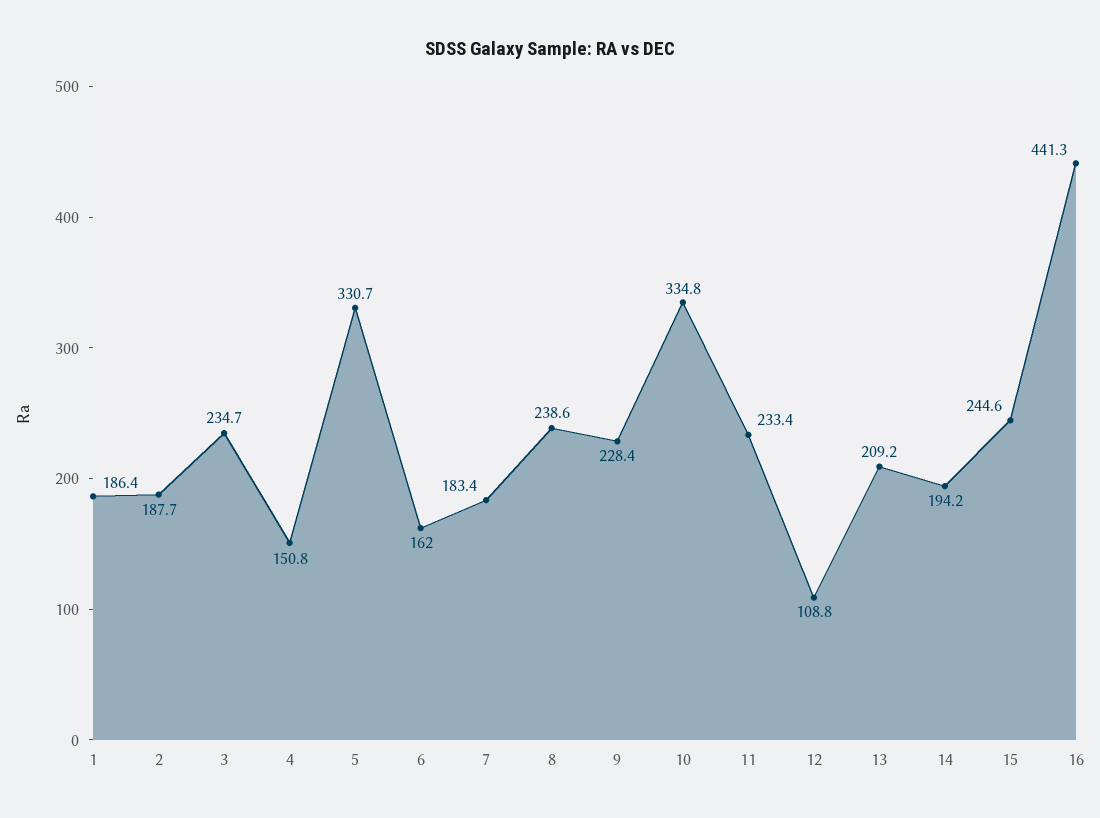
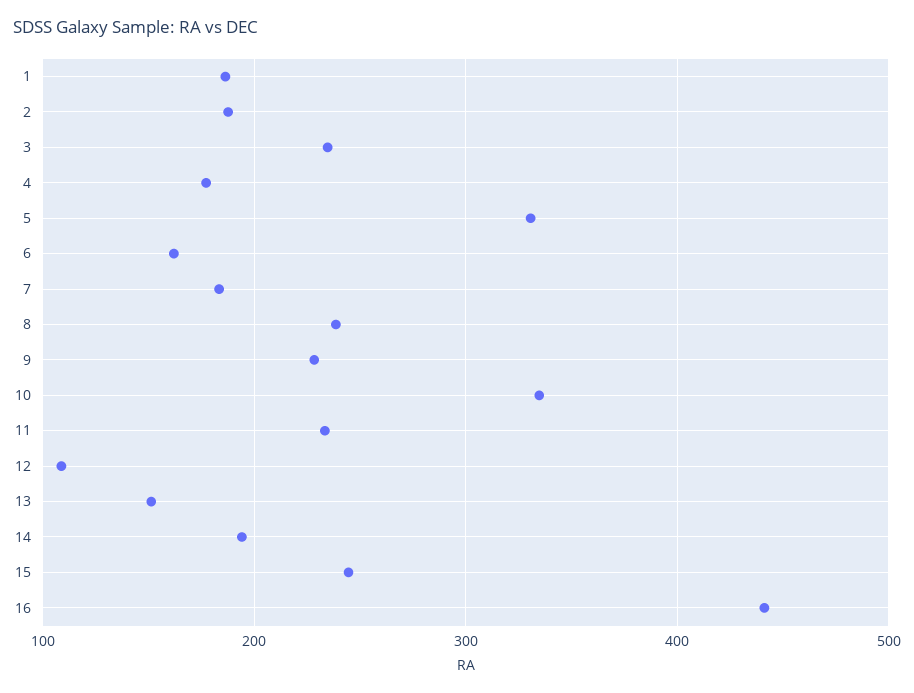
4: 150.8 -> 180
13: 209.2 -> 150

